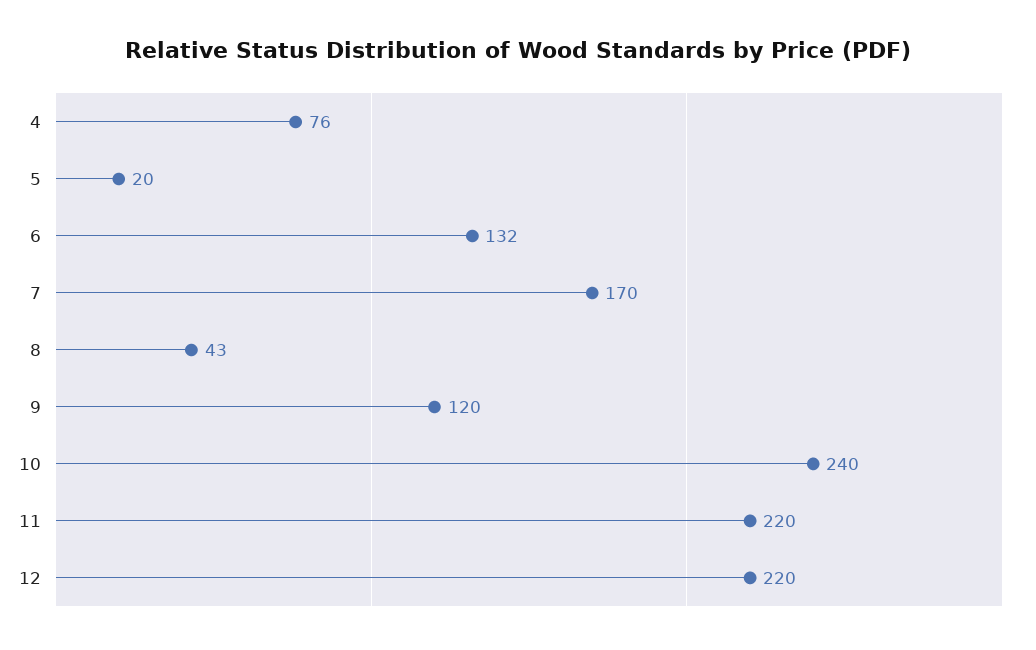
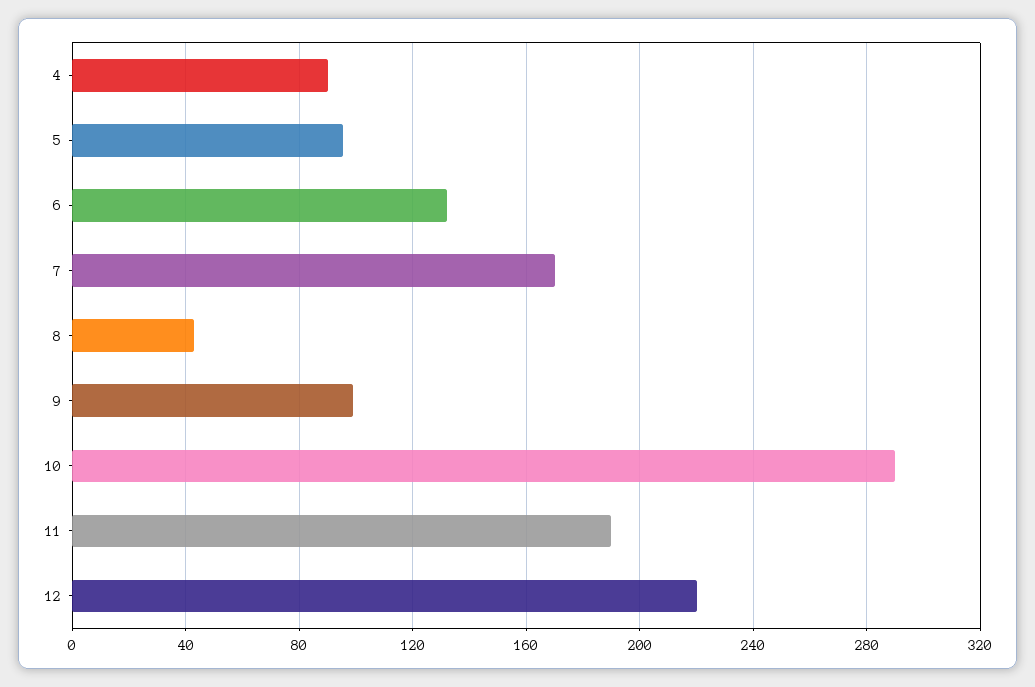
4: 76 -> 90
5: 20 -> 95
9: 120 -> 100
10: 240 -> 290
11: 220 -> 190

